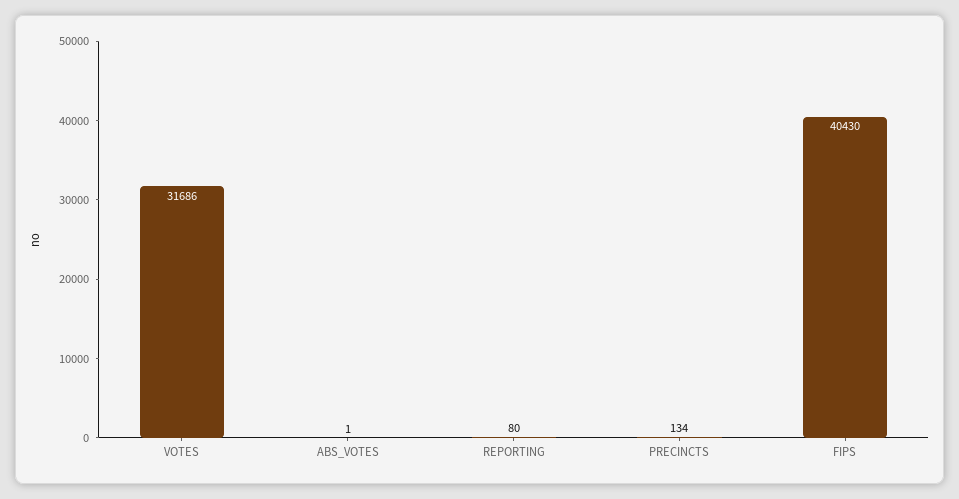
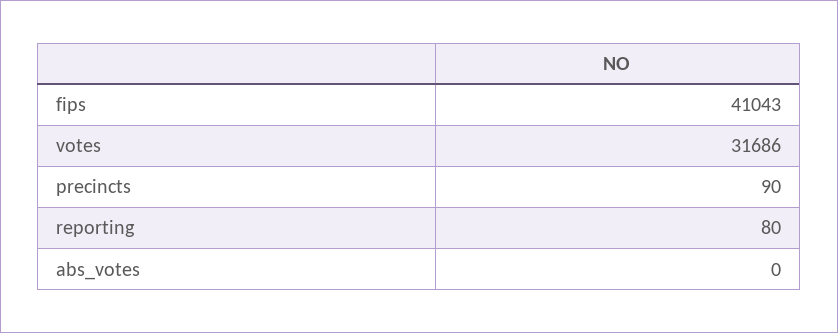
ABS_VOTES: 1 -> 0
PRECINCTS: 134 -> 90
FIPS: 40430 -> 41043

